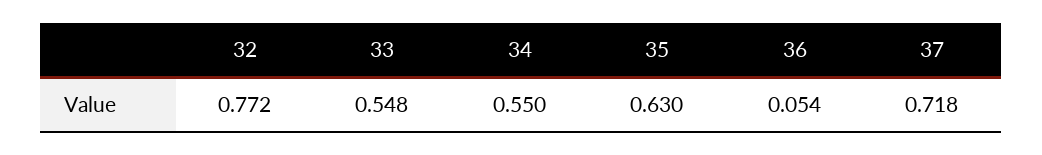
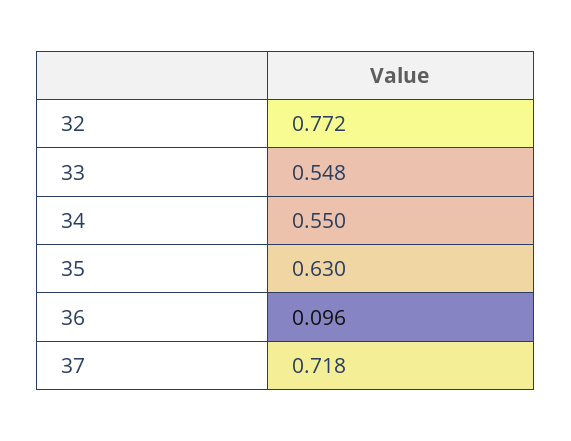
36: 0.054 -> 0.096

